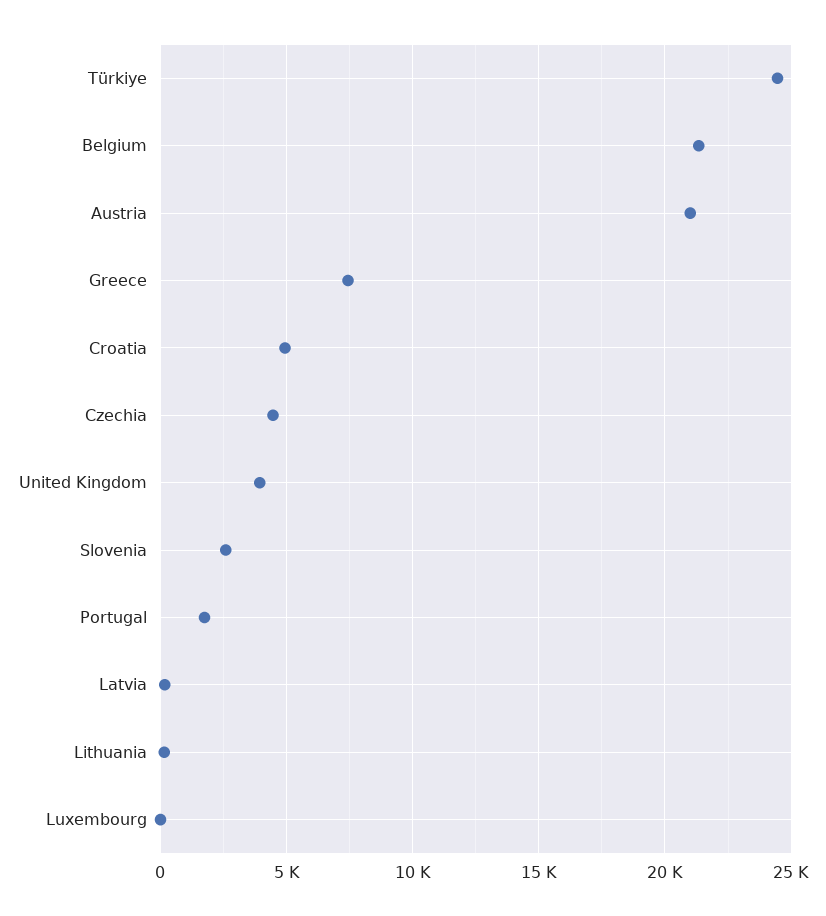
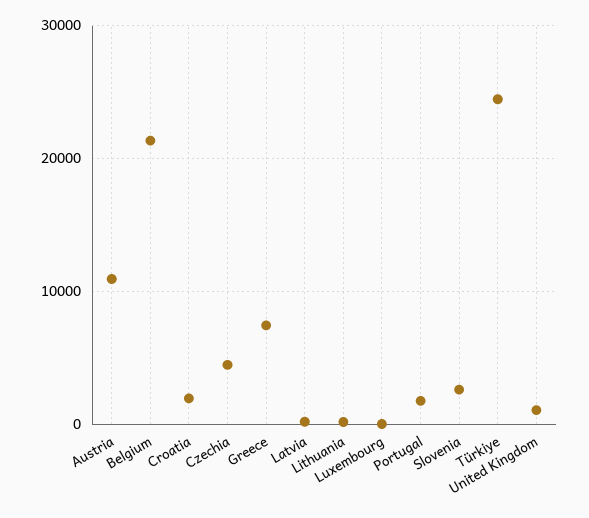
Austria: 21000 -> 11000
Croatia: 5000 -> 2000
United Kingdom: 4000 -> 1000

